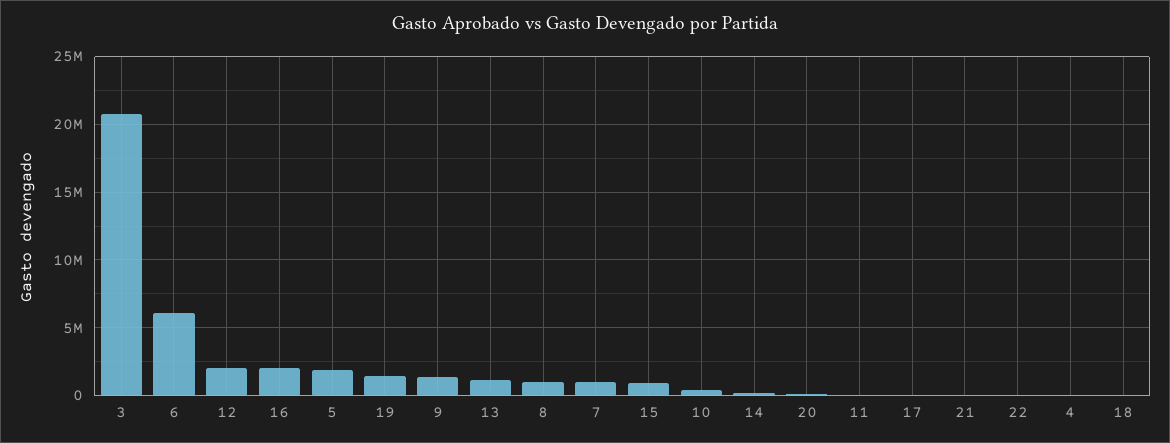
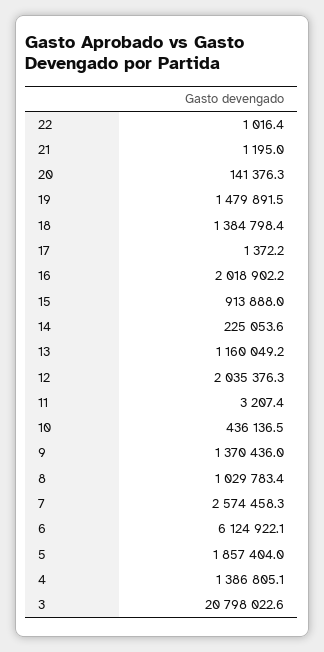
7: 1000000 -> 2574458.3
4: 0 -> 1386805.1
18: 0 -> 1384798.4

